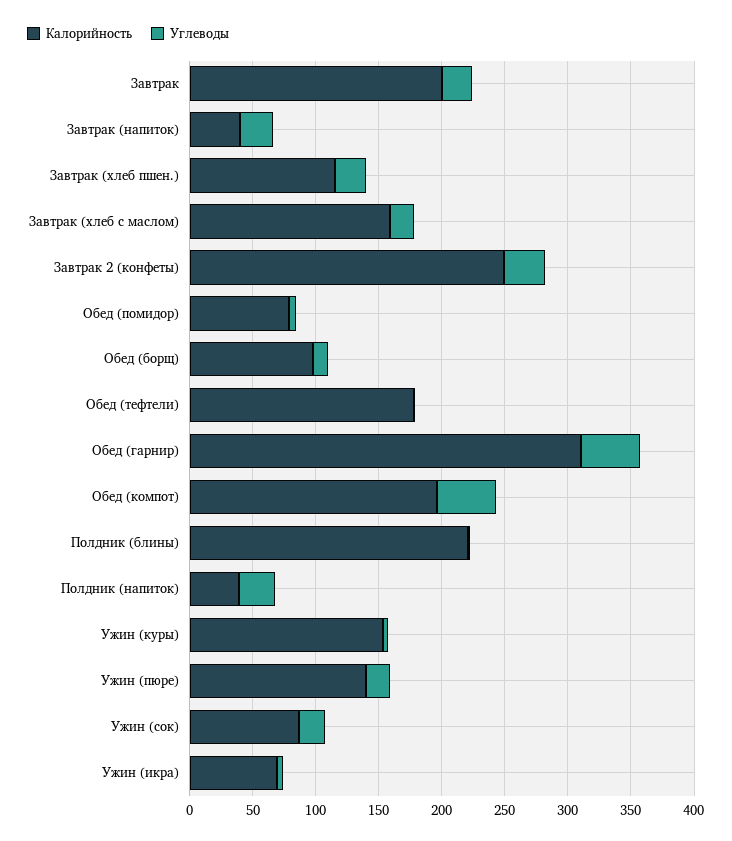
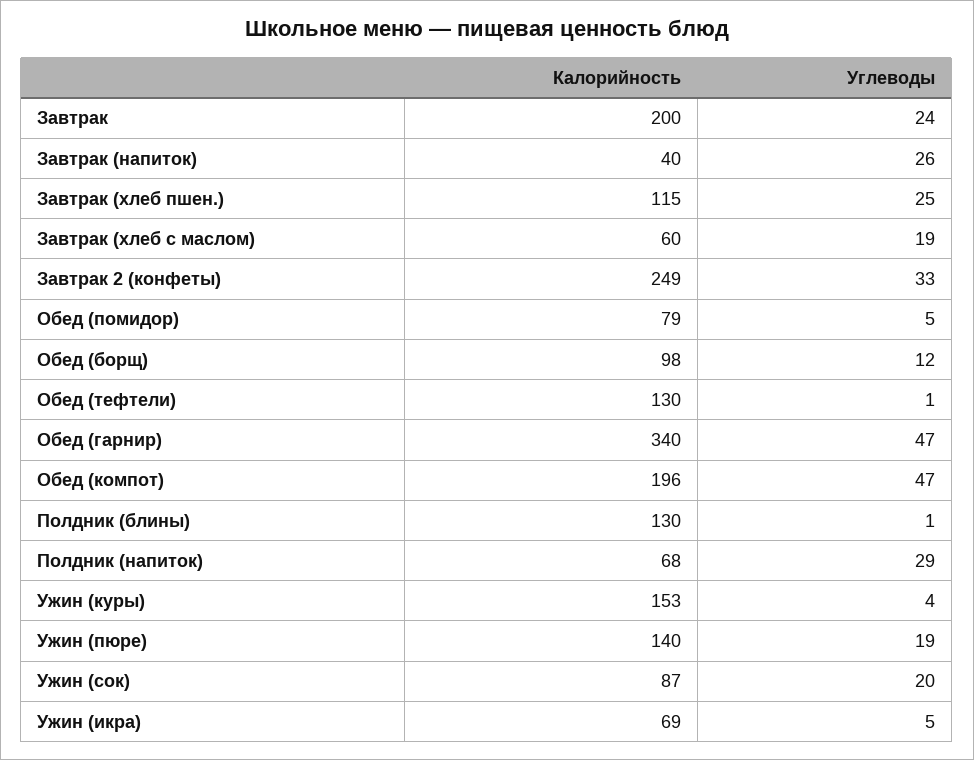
Калорийность, Завтрак (хлеб с маслом): 160 -> 60
Калорийность, Обед (тефтели): 180 -> 130
Калорийность, Обед (гарнир): 310 -> 340
Калорийность, Полдник (блины): 220 -> 130
Калорийность, Полдник (напиток): 40 -> 68

